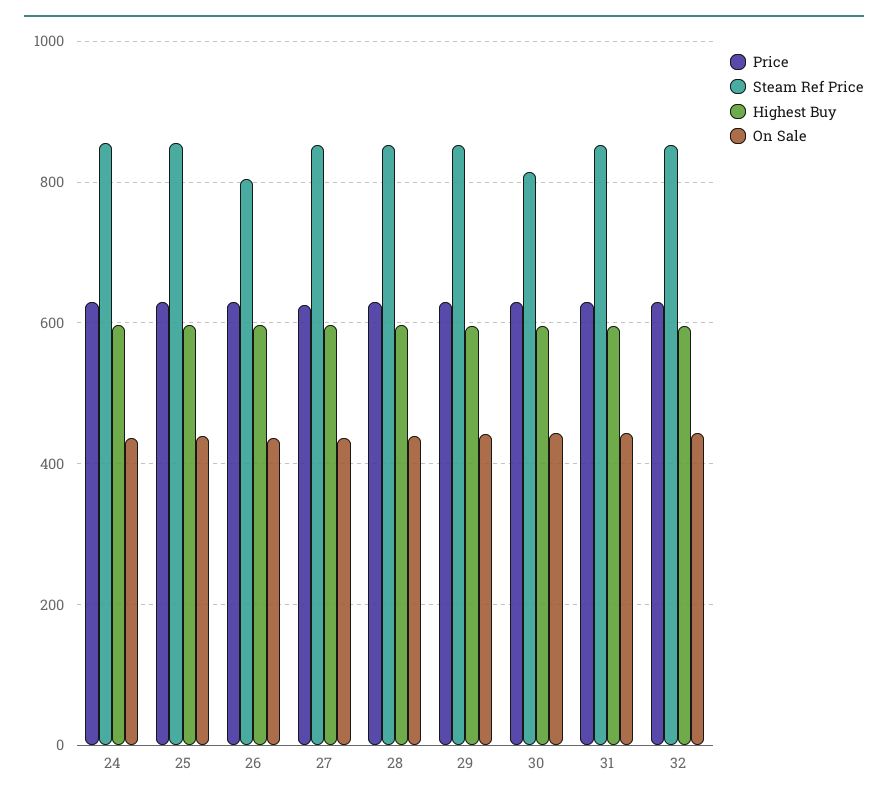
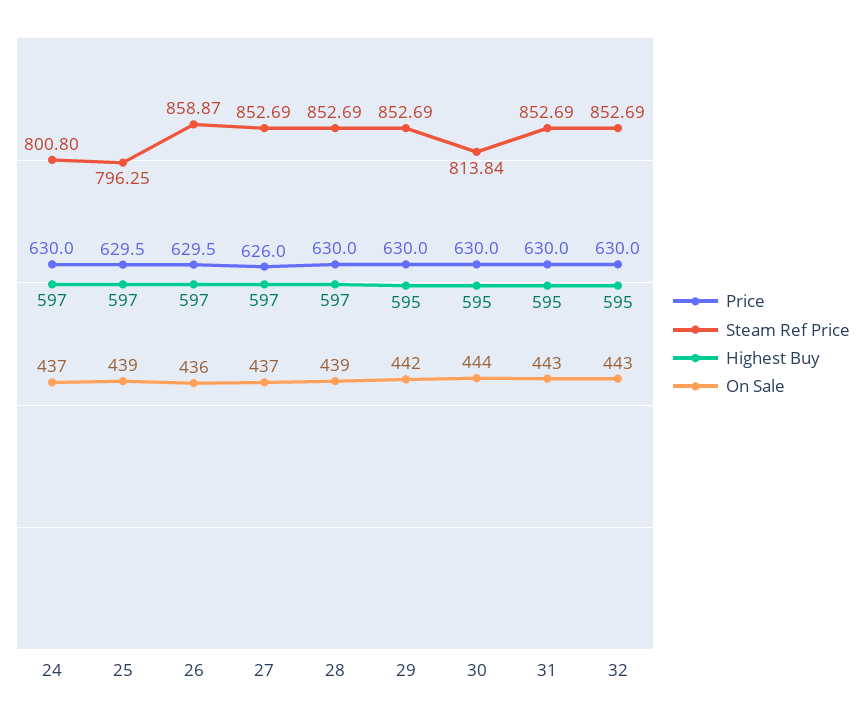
Steam Ref Price, 24: 860 -> 800.8
Steam Ref Price, 25: 860 -> 796.25
Steam Ref Price, 26: 800 -> 858.87

